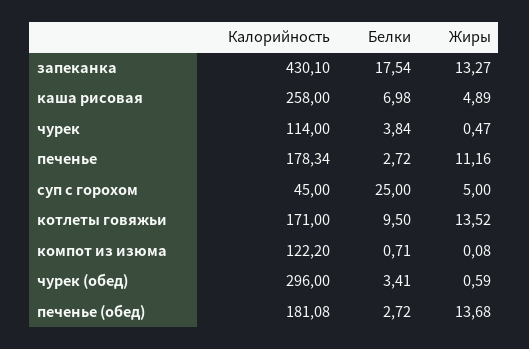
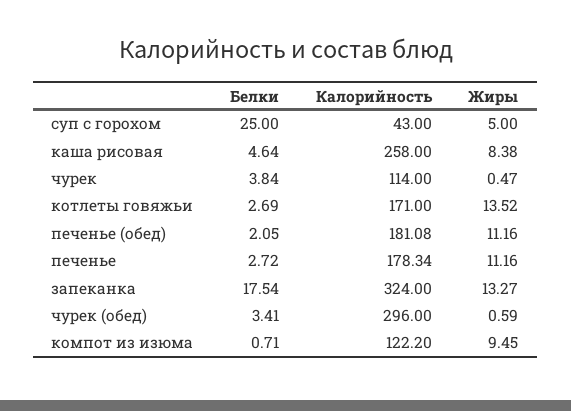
Калорийность, запеканка: 430.1 -> 324
Белки, каша рисовая: 6.98 -> 4.64
Жиры, каша рисовая: 4.89 -> 8.38
Калорийность, суп с горохом: 45 -> 43
Белки, котлеты говяжьи: 9.5 -> 2.69
Жиры, компот из изюма: 0.08 -> 9.45
Белки, печенье (обед): 2.72 -> 2.05
Жиры, печенье (обед): 13.68 -> 11.16

